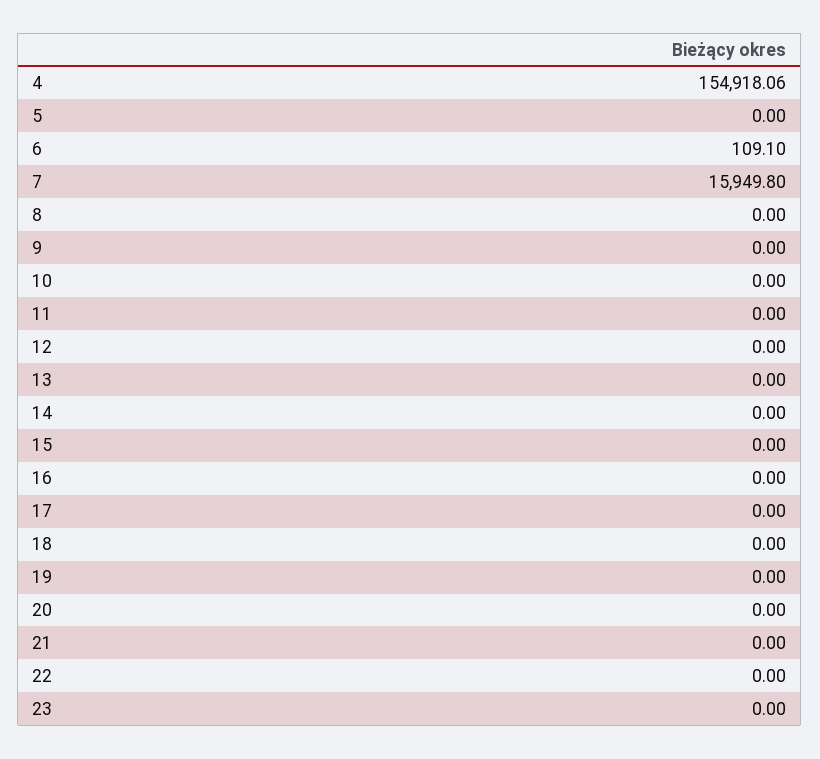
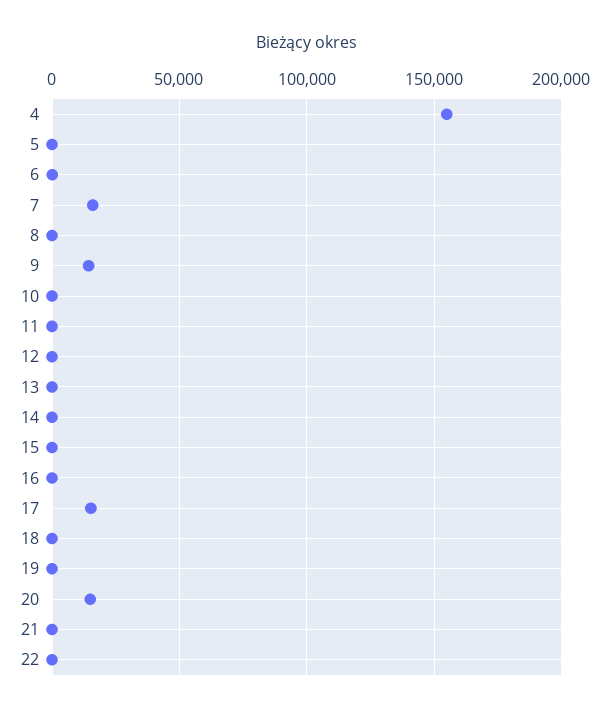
9: 0 -> 15000
17: 0 -> 15000
20: 0 -> 15000
23: 0 -> none

